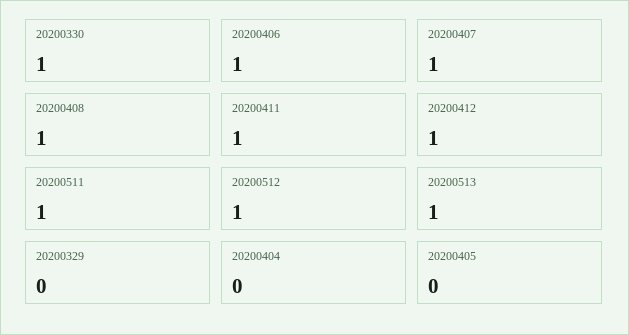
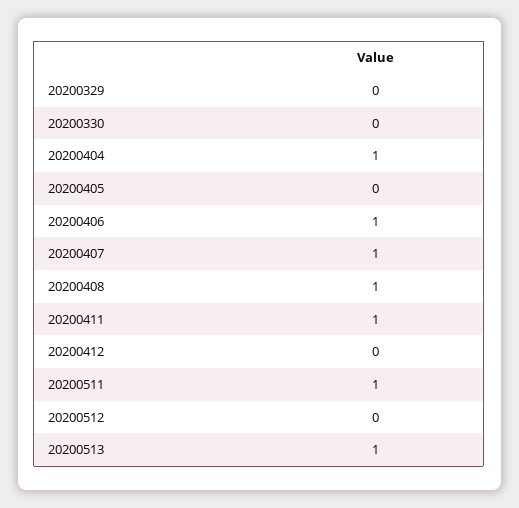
20200330: 1 -> 0
20200412: 1 -> 0
20200512: 1 -> 0
20200404: 0 -> 1

